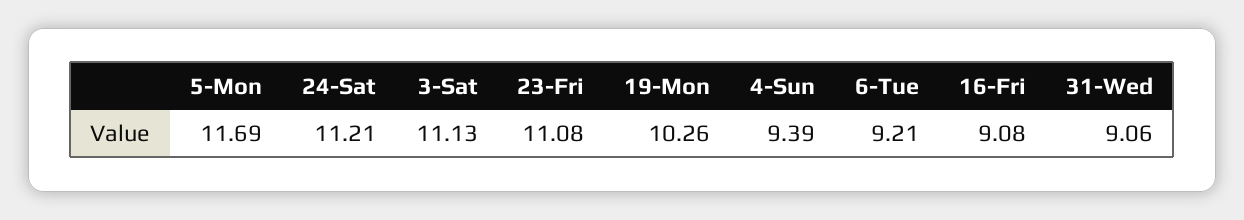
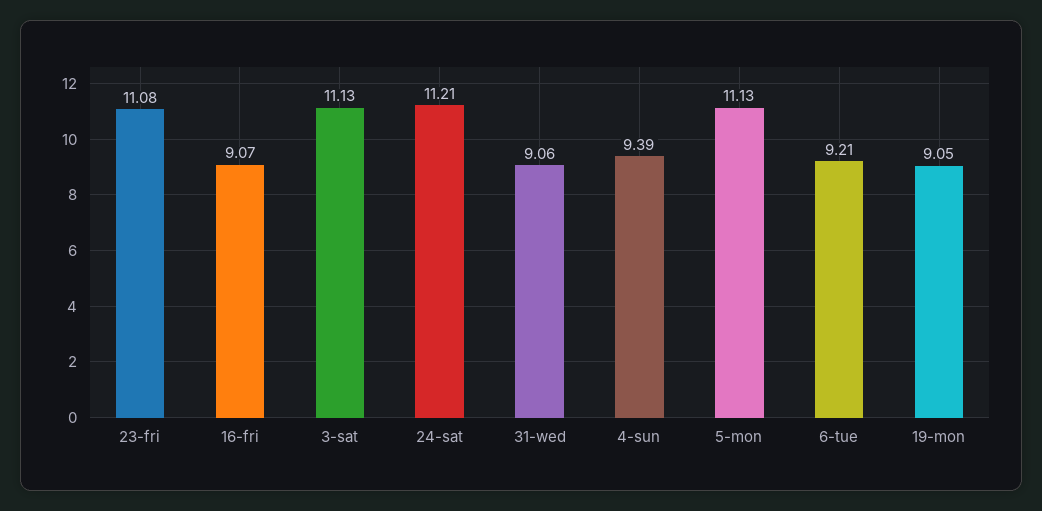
5-Mon: 11.69 -> 11.13
19-Mon: 10.26 -> 9.05
16-Fri: 9.08 -> 9.07

